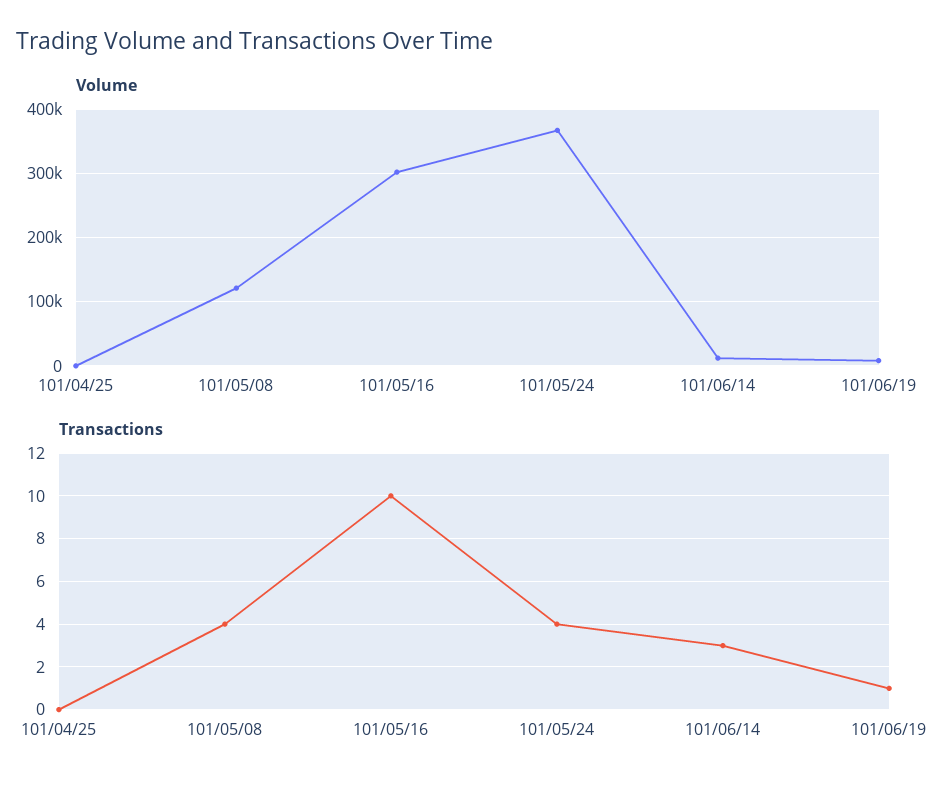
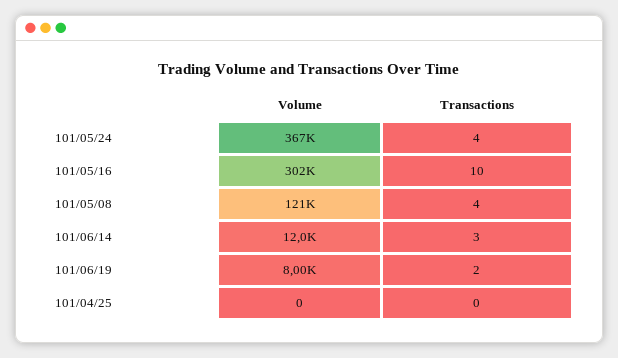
Transactions, 101/06/19: 1 -> 2

